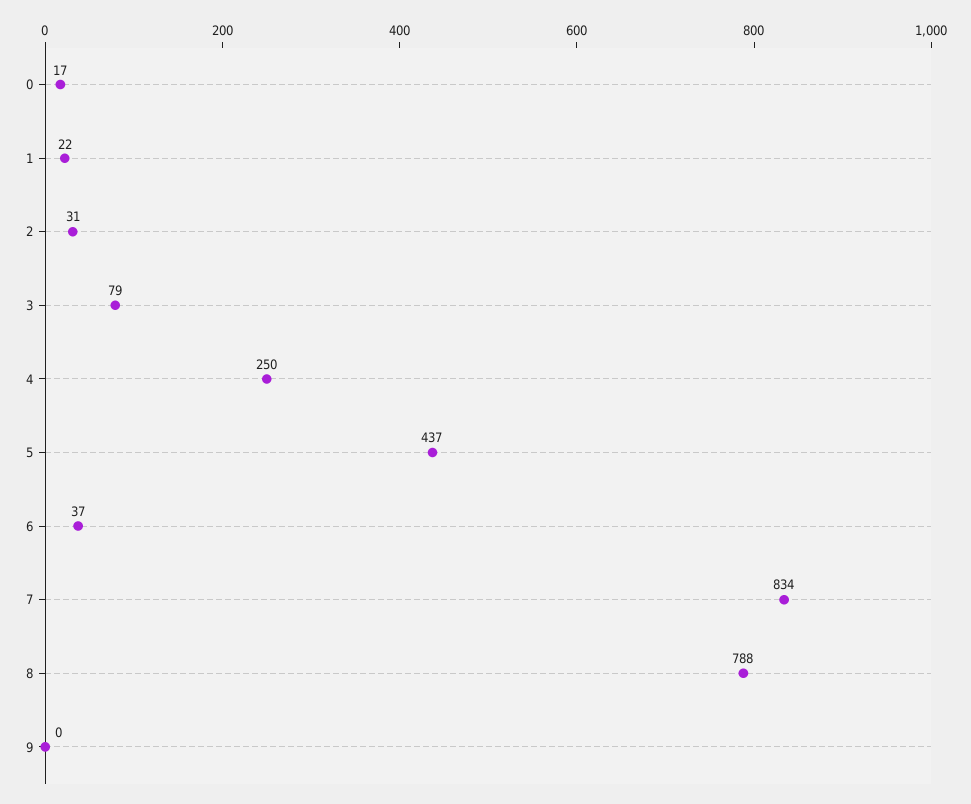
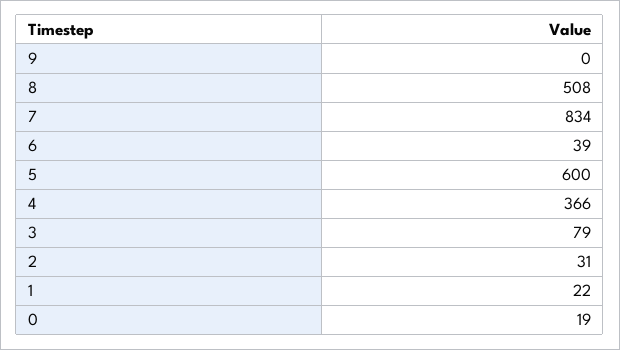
0: 17 -> 19
4: 250 -> 366
5: 437 -> 600
6: 37 -> 39
8: 788 -> 508

